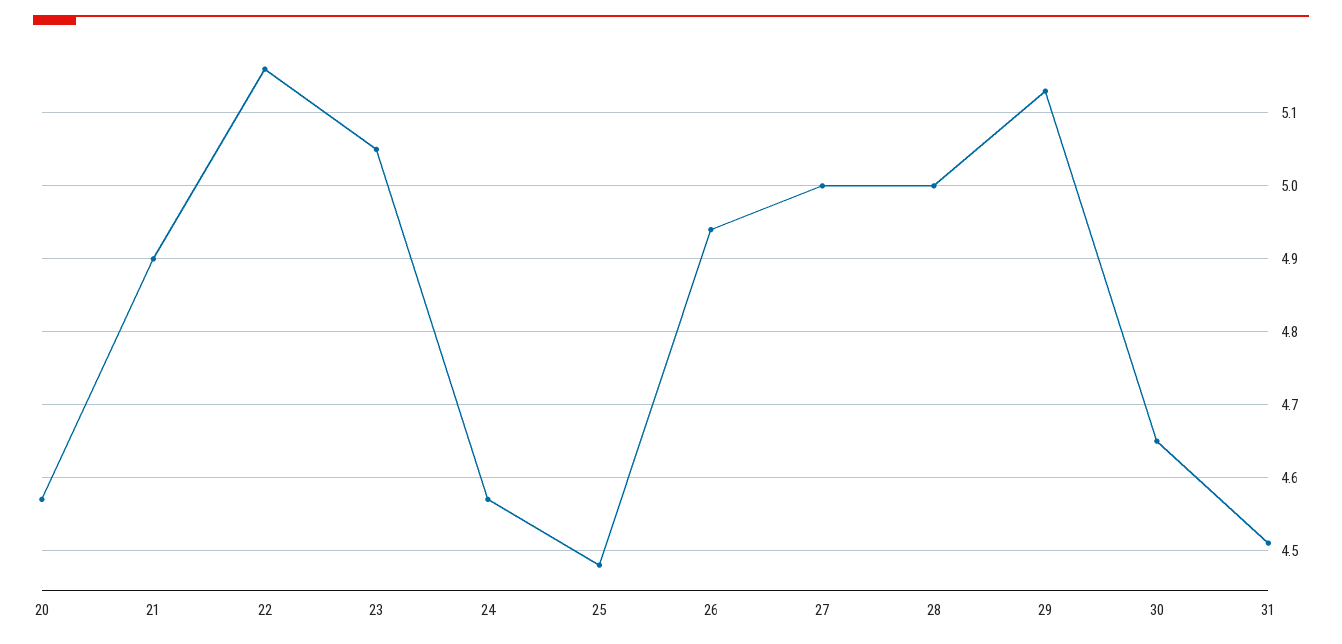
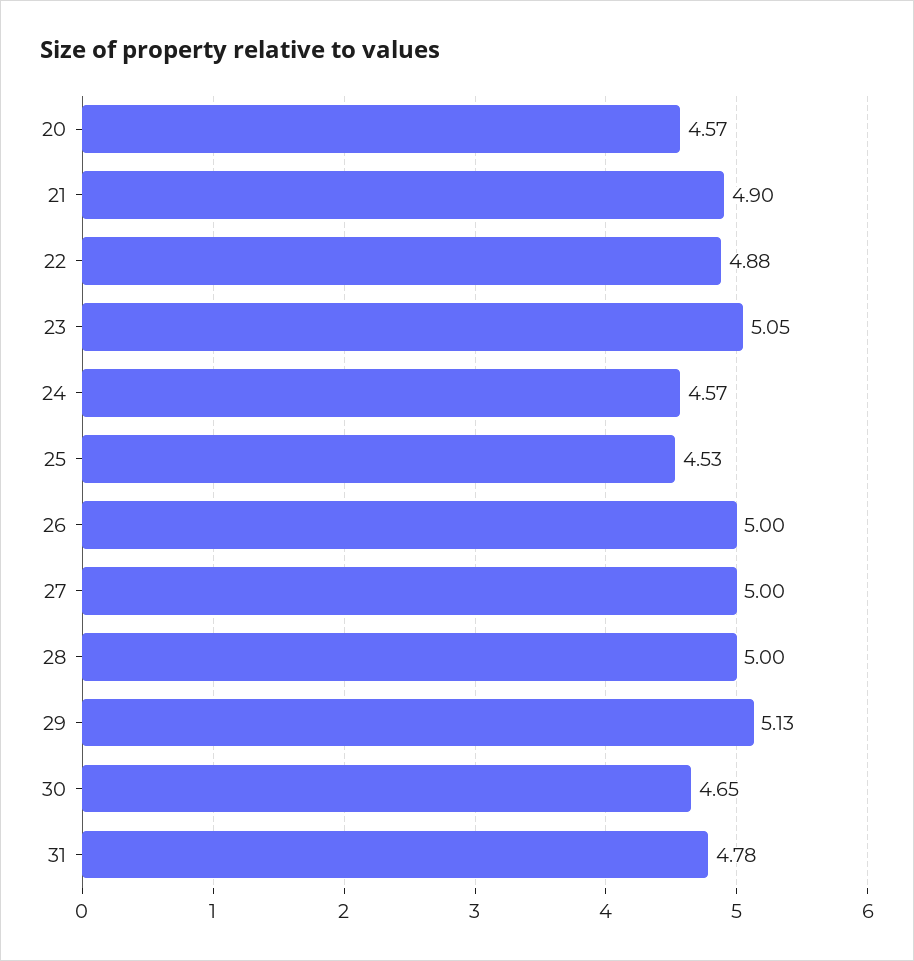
22: 5.16 -> 4.88
25: 4.48 -> 4.53
26: 4.94 -> 5
31: 4.51 -> 4.78

